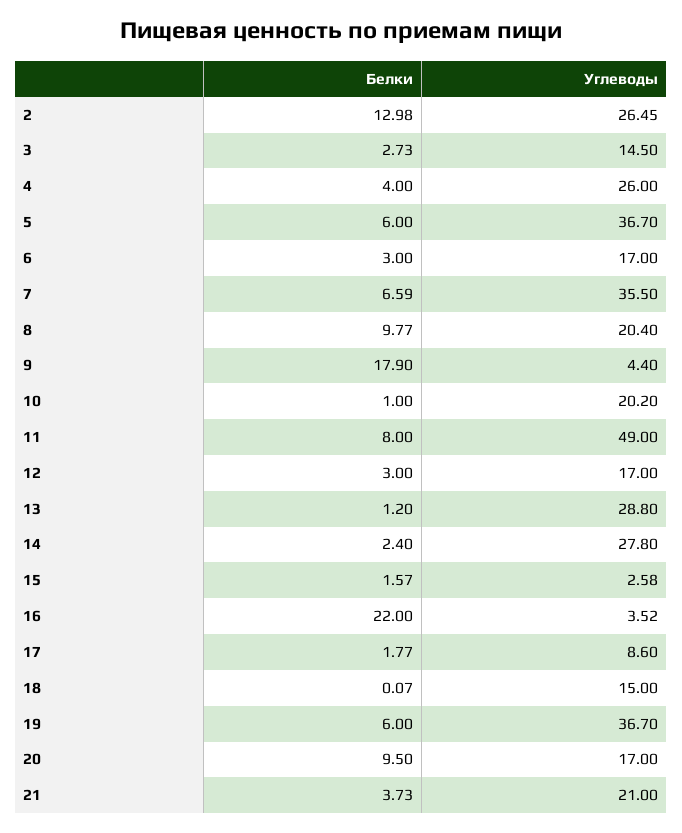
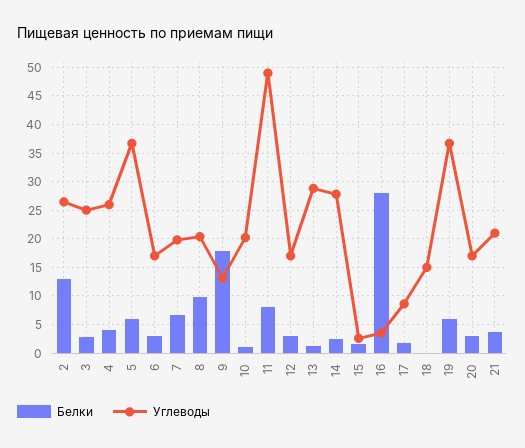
Углеводы, 3: 14.5 -> 25
Углеводы, 7: 35.5 -> 20
Углеводы, 9: 4.4 -> 12.5
Белки, 16: 22 -> 27.5
Белки, 20: 9.5 -> 2.5

